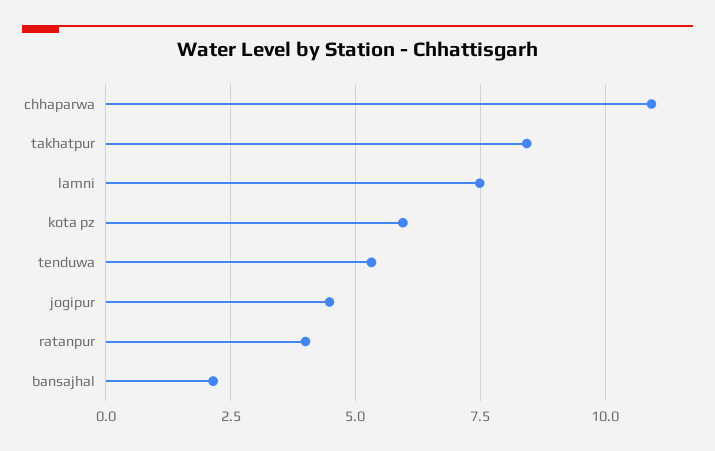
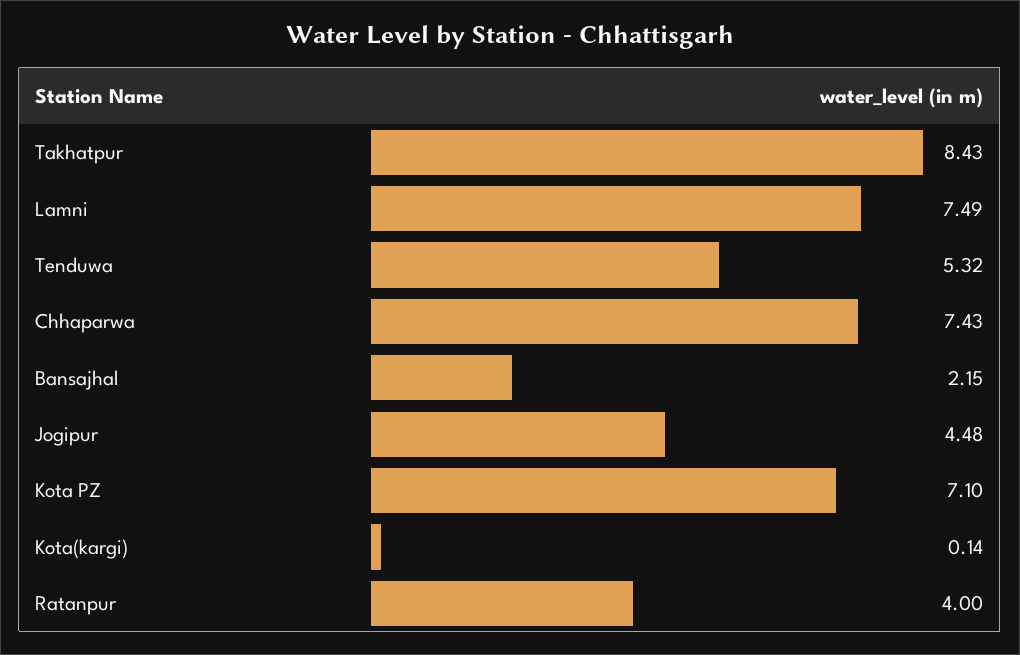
chhaparwa: 11 -> 7.43
kota pz: 6 -> 7.1
Kota(kargi): none -> 0.14

